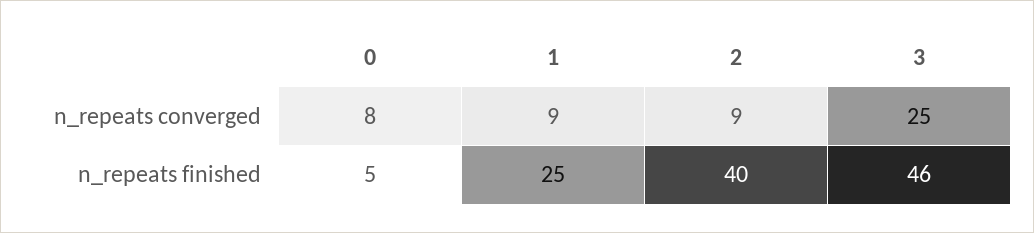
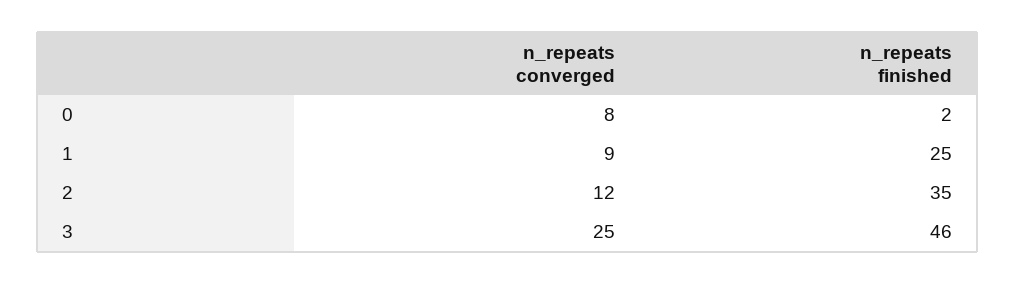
2, n_repeats converged: 9 -> 12
0, n_repeats finished: 5 -> 2
2, n_repeats finished: 40 -> 35

